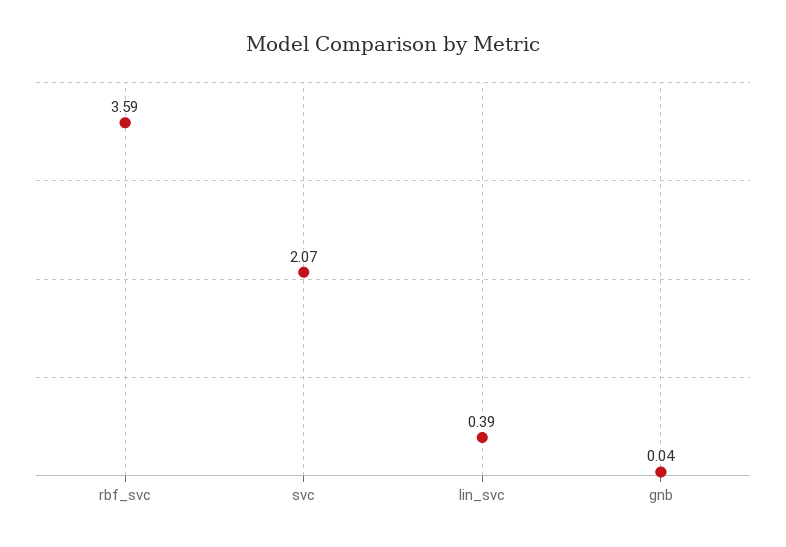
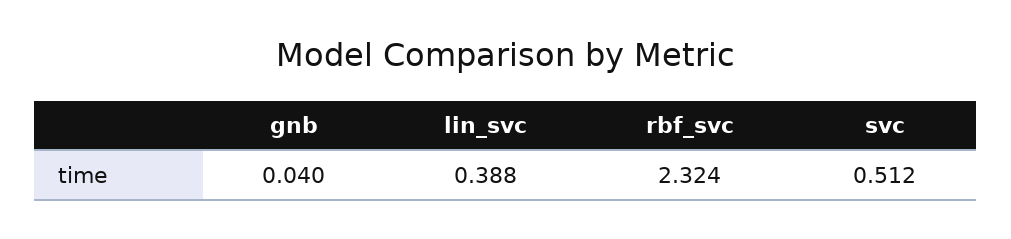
rbf_svc: 3.59 -> 2.324
svc: 2.07 -> 0.512

